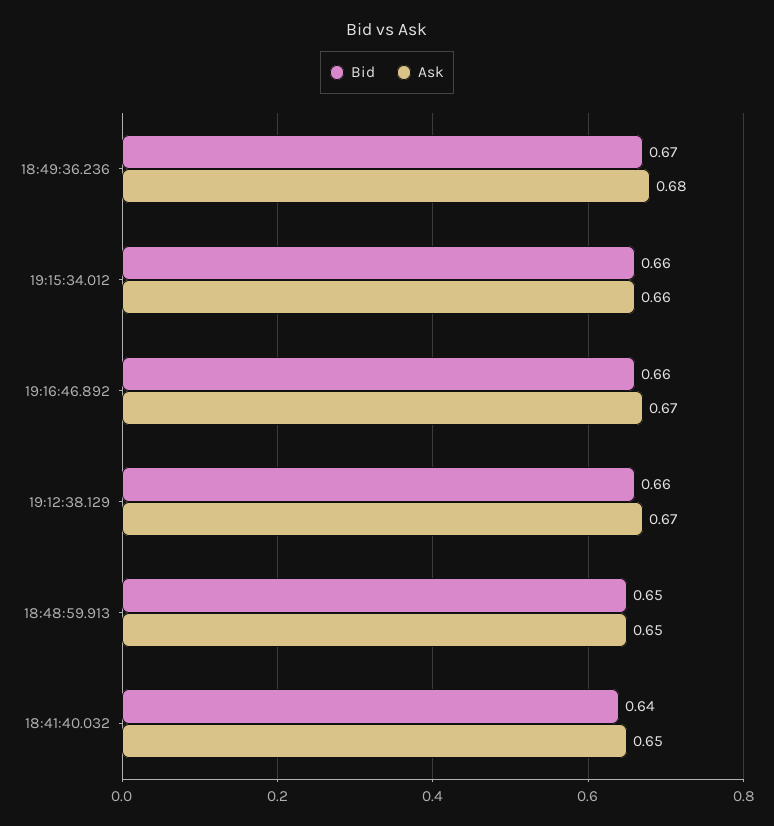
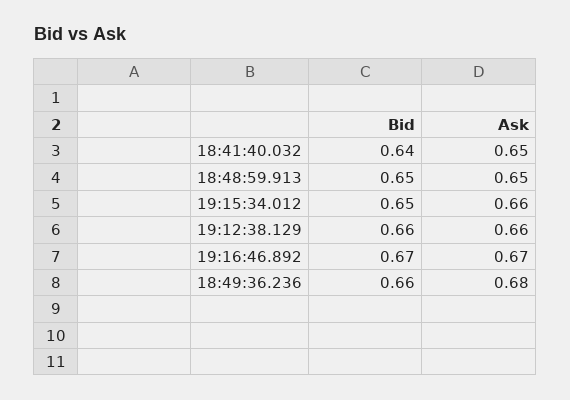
Bid, 18:49:36.236: 0.67 -> 0.66
Bid, 19:15:34.012: 0.66 -> 0.65
Bid, 19:16:46.892: 0.66 -> 0.67
Ask, 19:12:38.129: 0.67 -> 0.66

